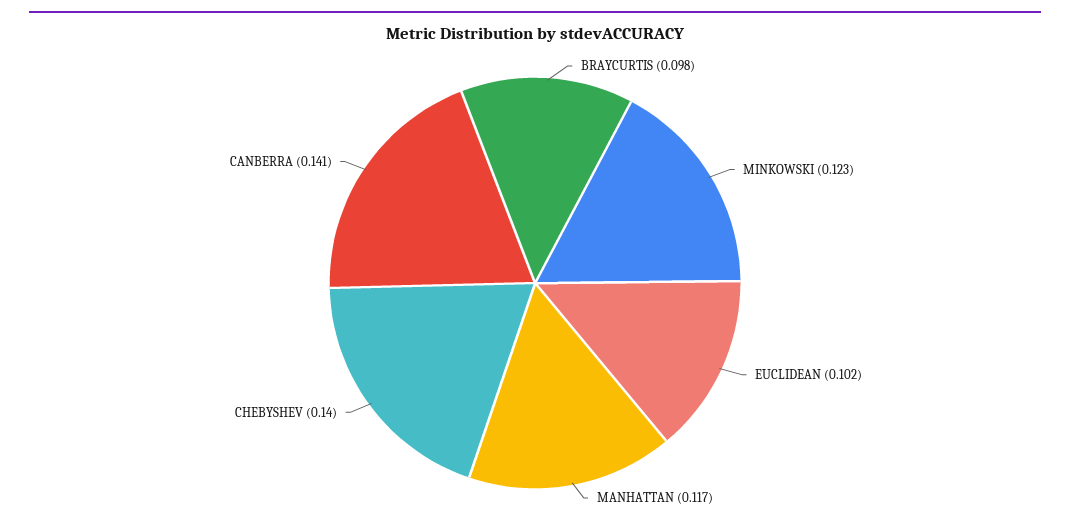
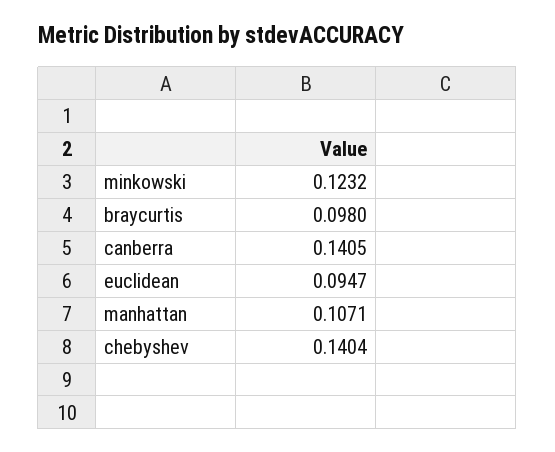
EUCLIDEAN: 0.102 -> 0.0947
MANHATTAN: 0.117 -> 0.1071

